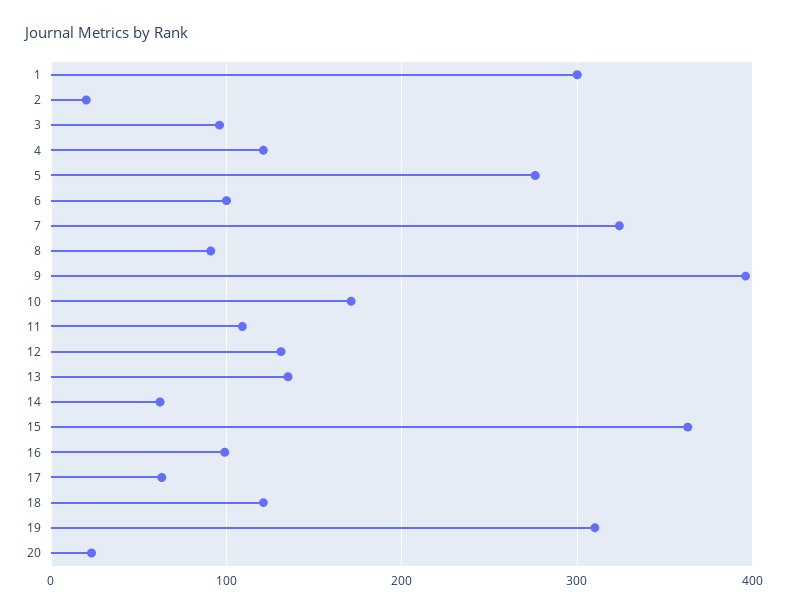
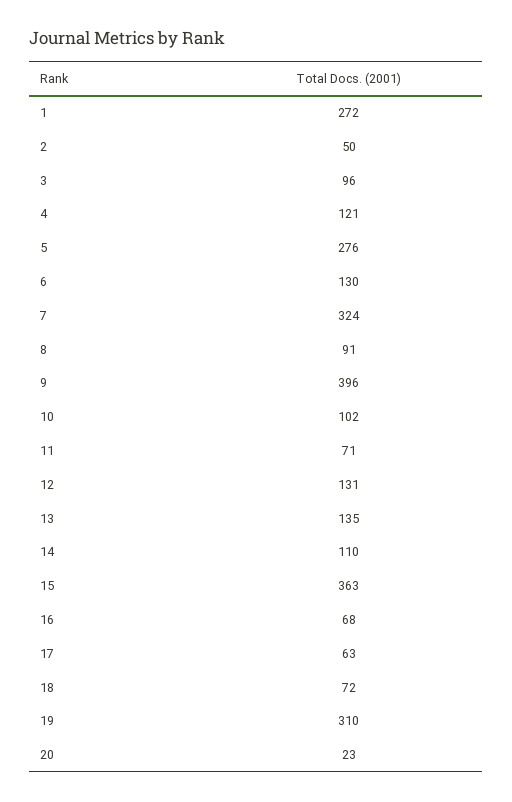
1: 300 -> 272
2: 20 -> 50
6: 100 -> 130
10: 170 -> 102
11: 110 -> 71
14: 60 -> 110
16: 100 -> 68
18: 120 -> 72

